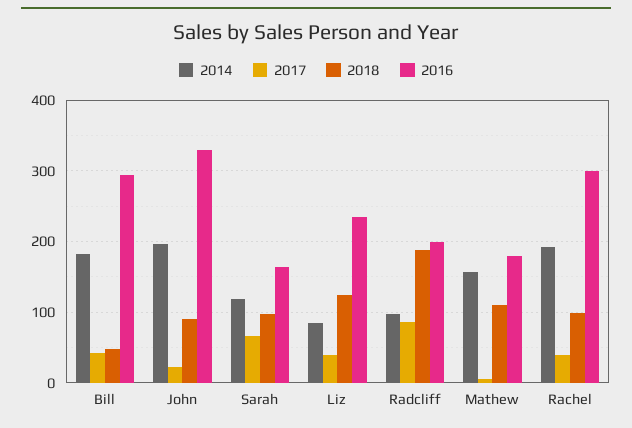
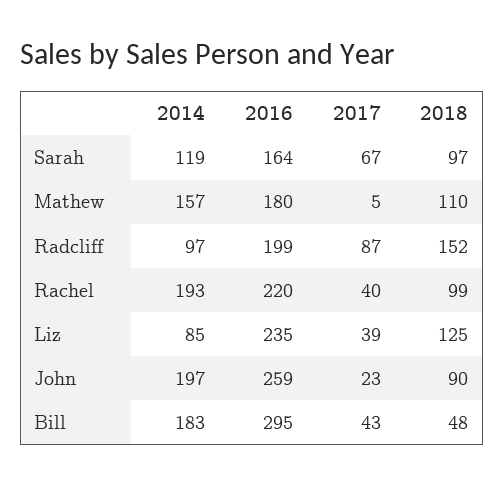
2016, John: 330 -> 259
2018, Radcliff: 190 -> 152
2016, Rachel: 300 -> 220

